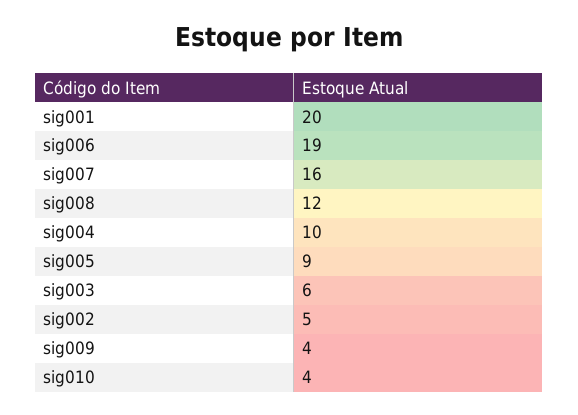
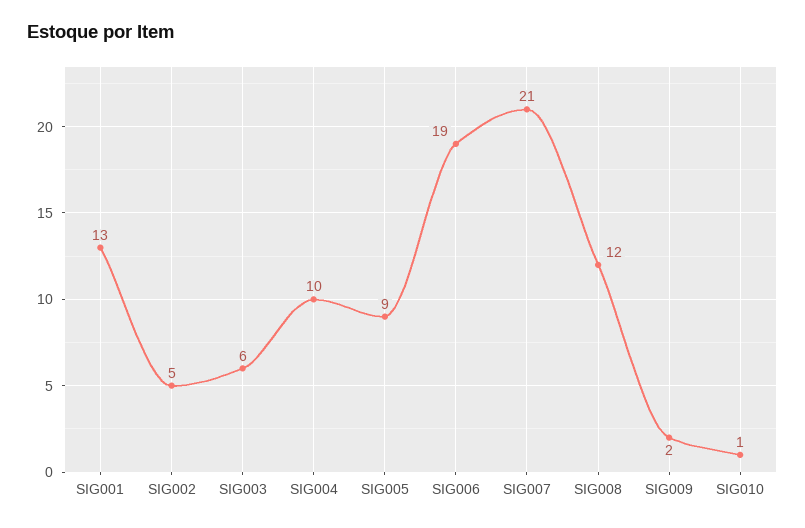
sig001: 20 -> 13
sig007: 16 -> 21
sig009: 4 -> 2
sig010: 4 -> 1

